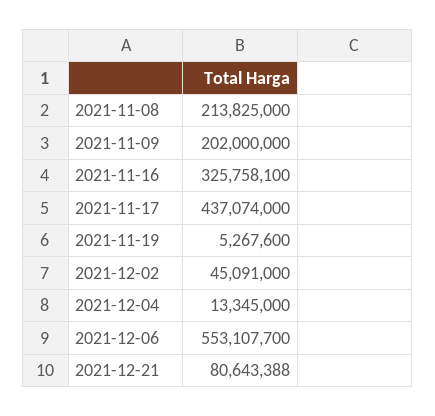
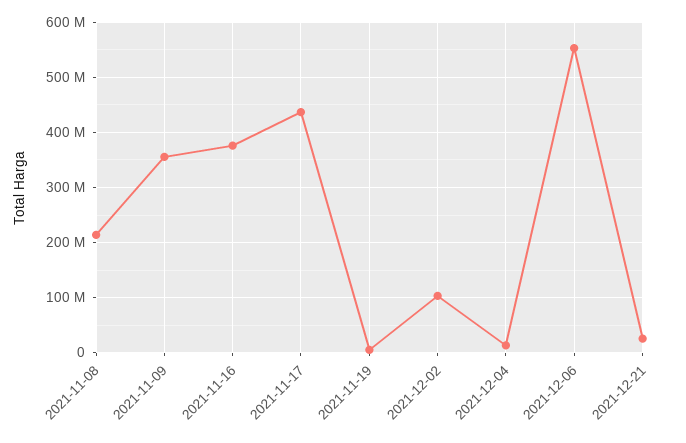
2021-11-09: 202000000 -> 360000000
2021-11-16: 325758100 -> 380000000
2021-12-02: 45091000 -> 100000000
2021-12-21: 80643388 -> 20000000

